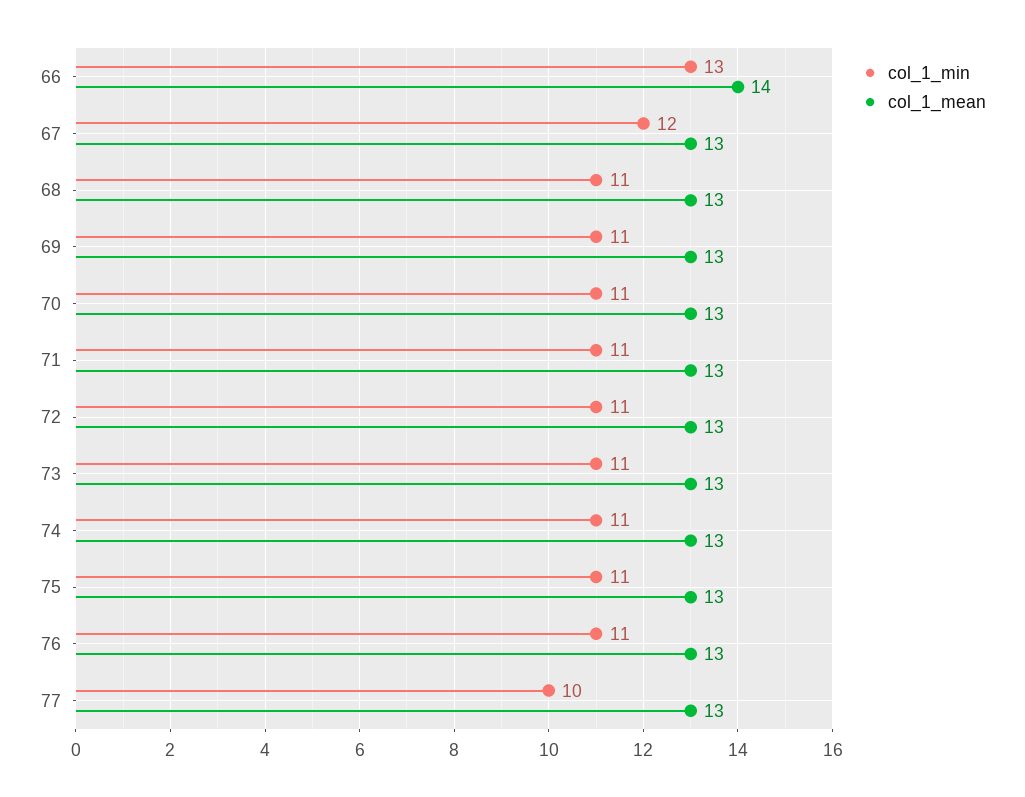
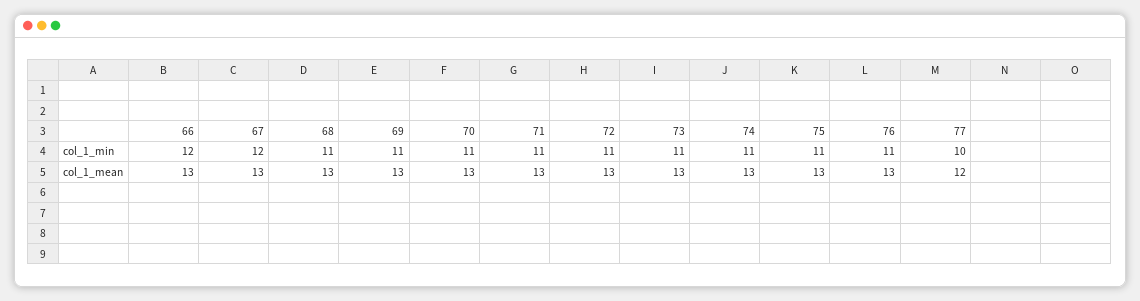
col_1_min, 66: 13 -> 12
col_1_mean, 66: 14 -> 13
col_1_mean, 77: 13 -> 12

